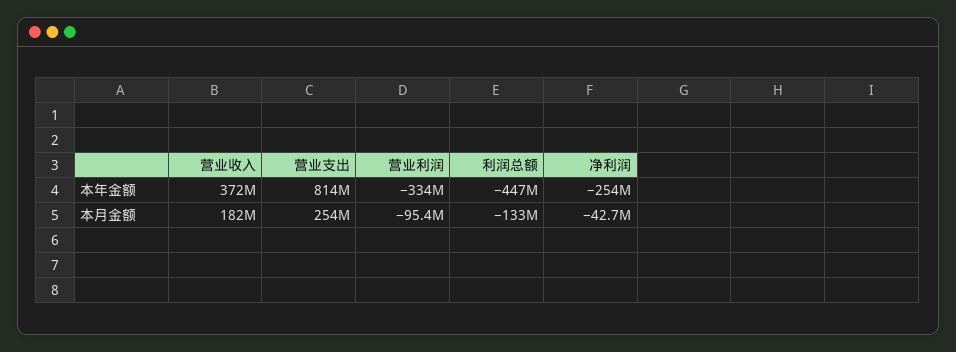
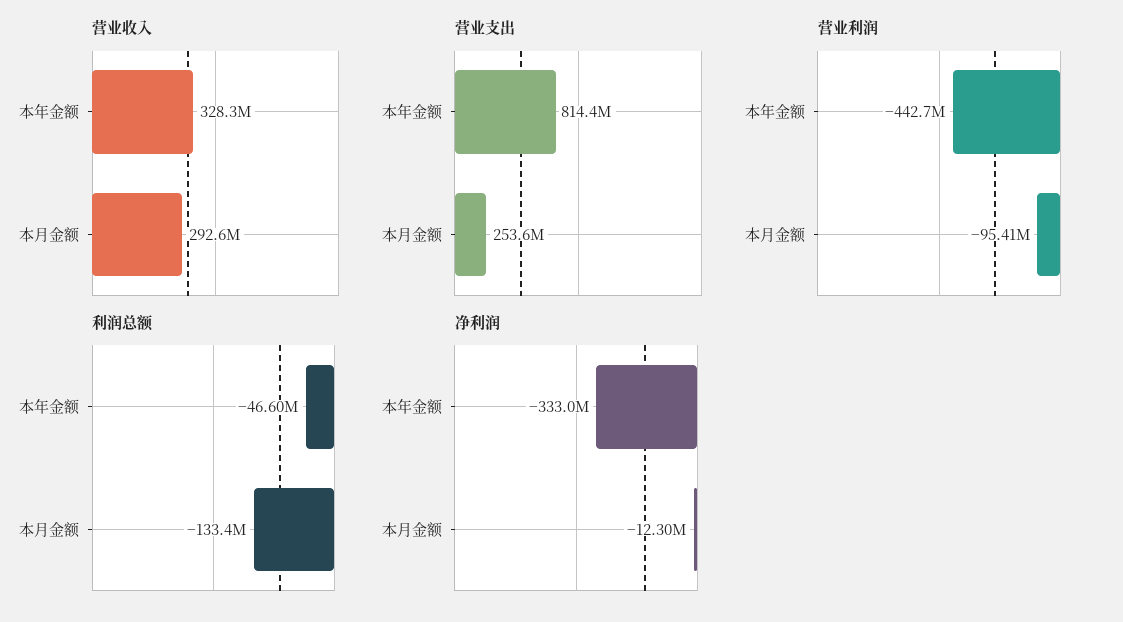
营业收入, 本年金额: 372000000 -> 328300000
营业利润, 本年金额: -334000000 -> -442700000
利润总额, 本年金额: -447000000 -> -46600000
净利润, 本年金额: -254000000 -> -333000000
营业收入, 本月金额: 182000000 -> 292600000
净利润, 本月金额: -42700000 -> -12300000

